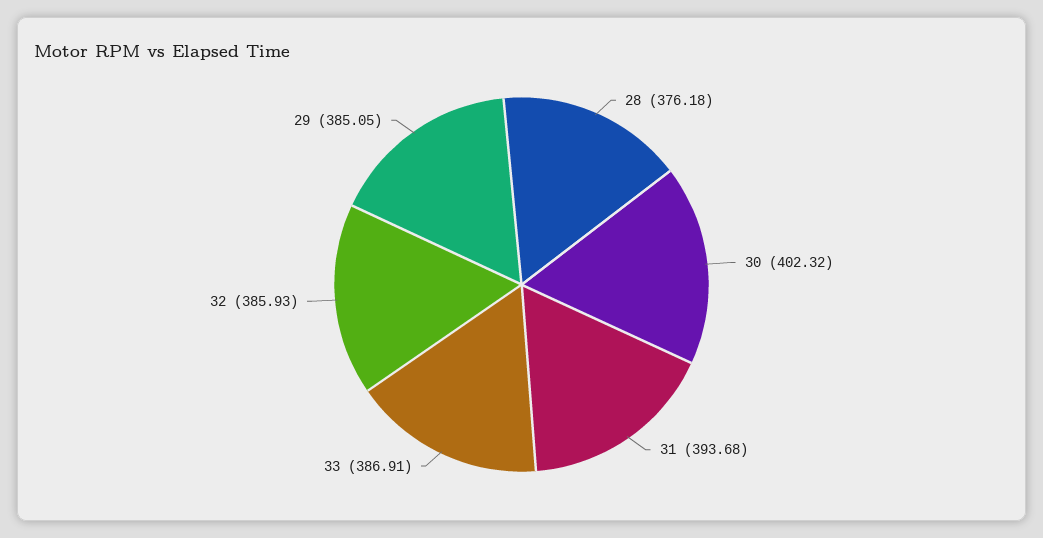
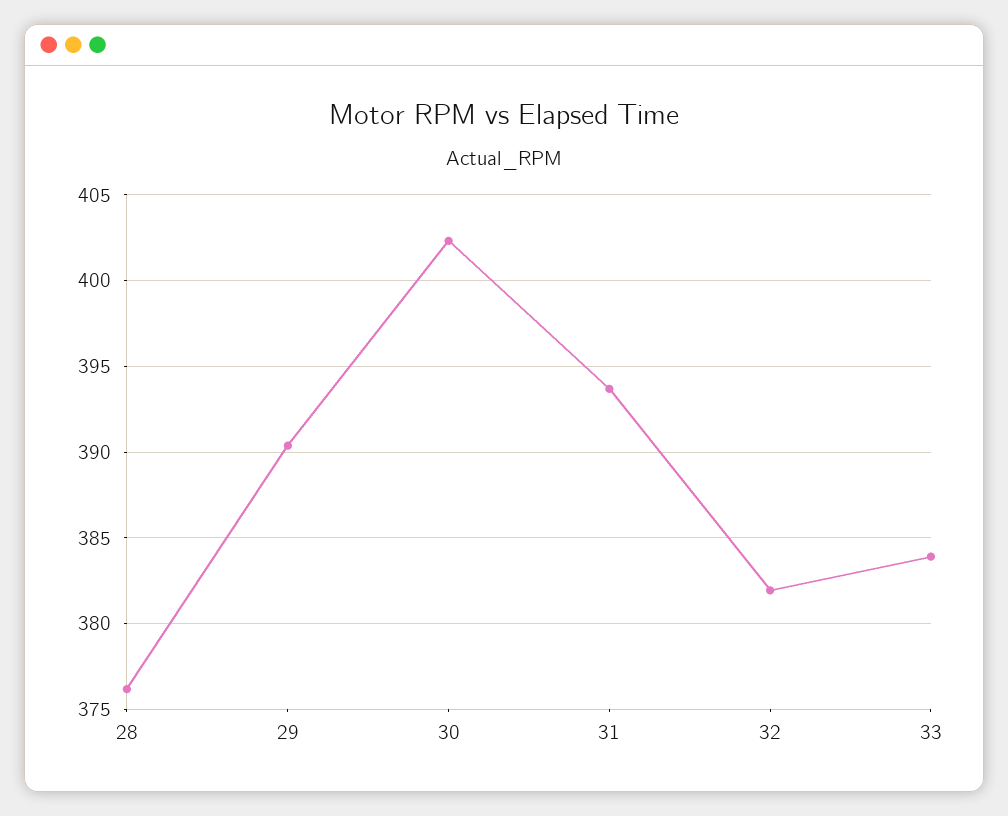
33: 386.91 -> 384
32: 385.93 -> 382
29: 385.05 -> 390.5

